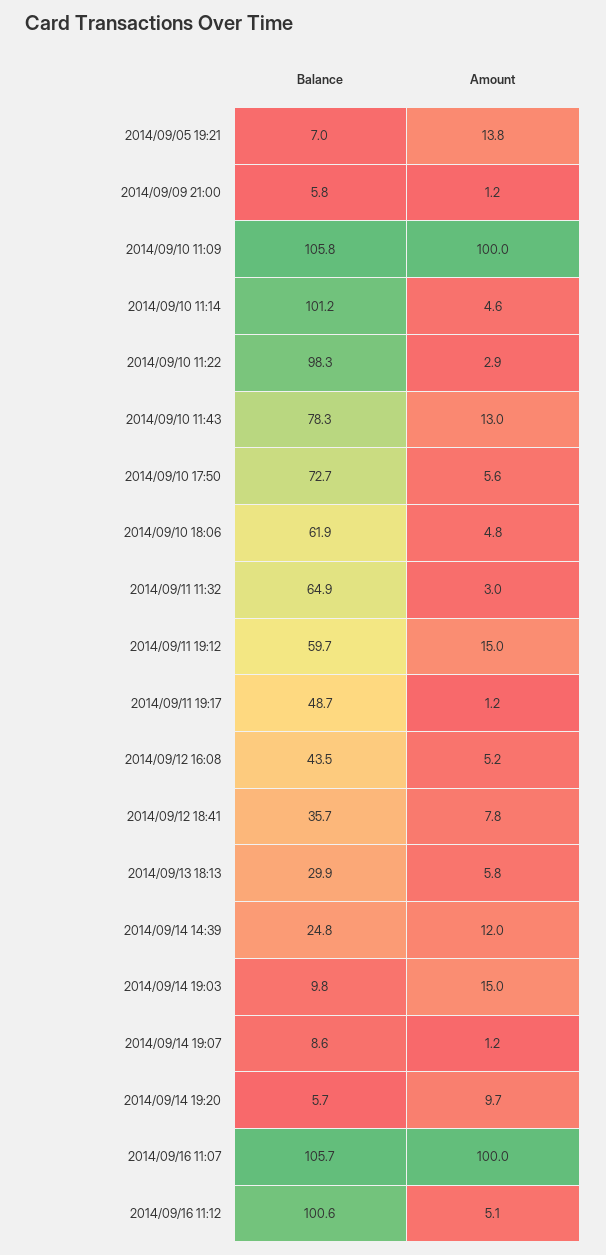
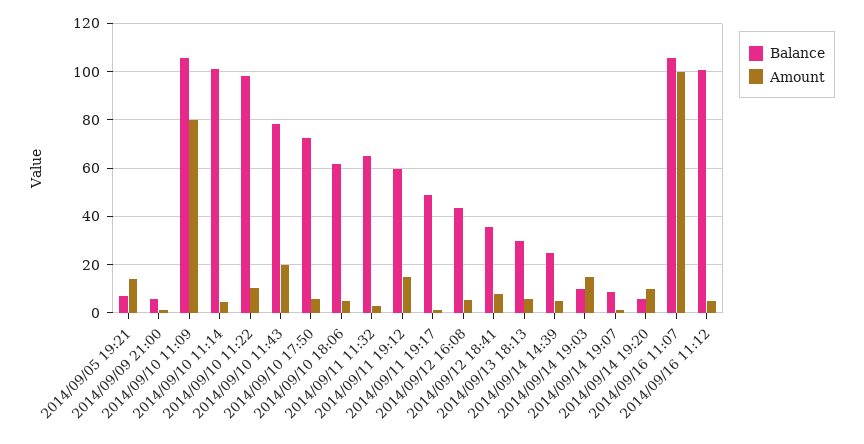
Amount, 2014/09/10 11:09: 100 -> 80
Amount, 2014/09/10 11:22: 2.9 -> 10
Amount, 2014/09/10 11:43: 13 -> 20
Amount, 2014/09/14 14:39: 12 -> 5

